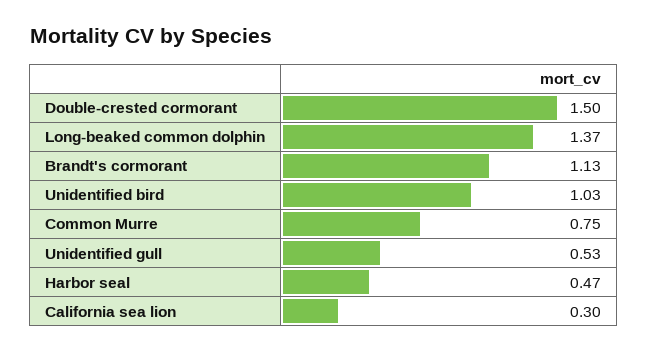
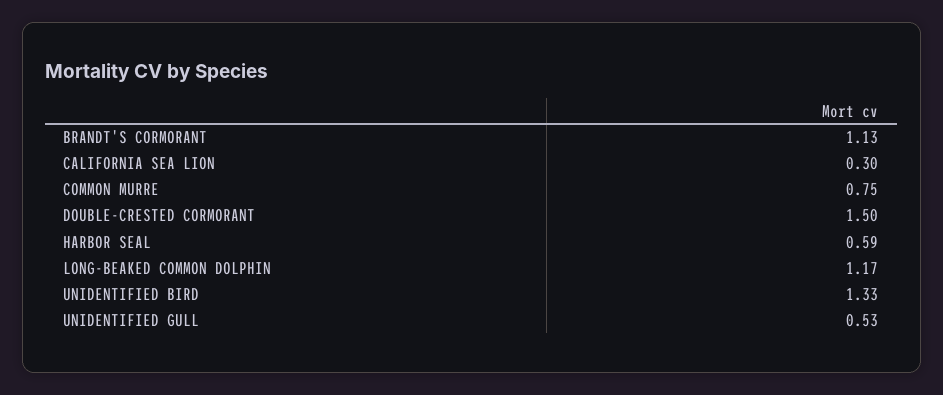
Long-beaked common dolphin: 1.37 -> 1.17
Unidentified bird: 1.03 -> 1.33
Harbor seal: 0.47 -> 0.59

